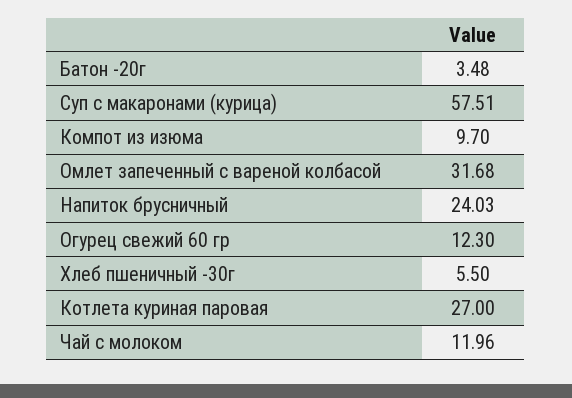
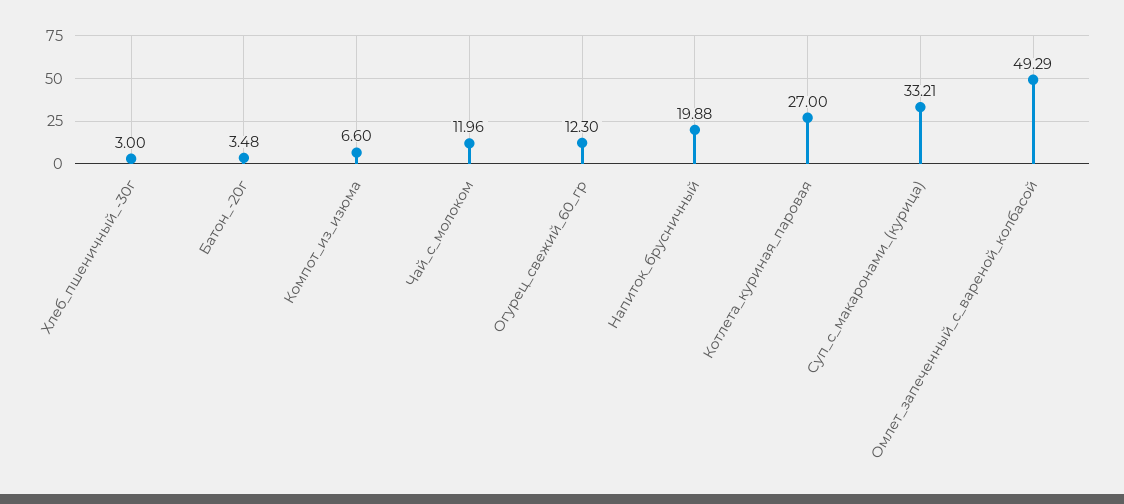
Суп с макаронами (курица): 57.51 -> 33.21
Компот из изюма: 9.7 -> 6.6
Омлет запеченный с вареной колбасой: 31.68 -> 49.29
Напиток брусничный: 24.03 -> 19.88
Хлеб пшеничный -30г: 5.5 -> 3

